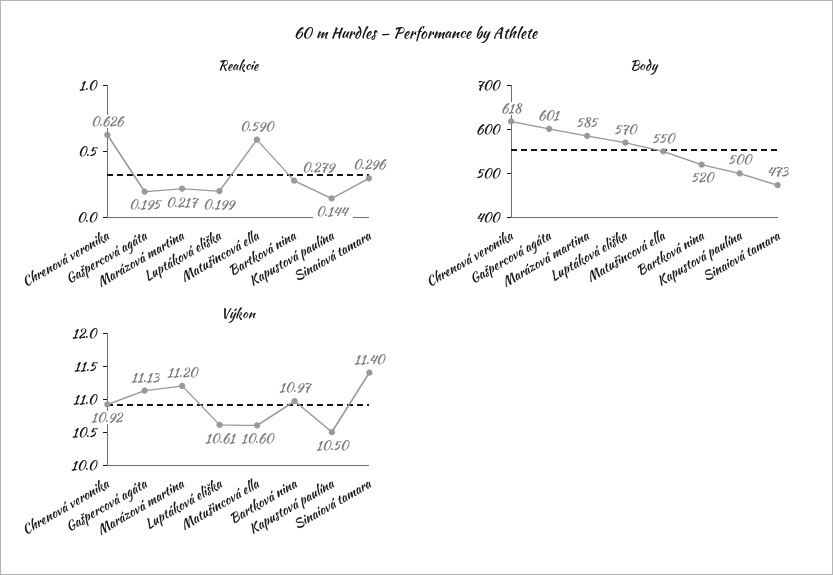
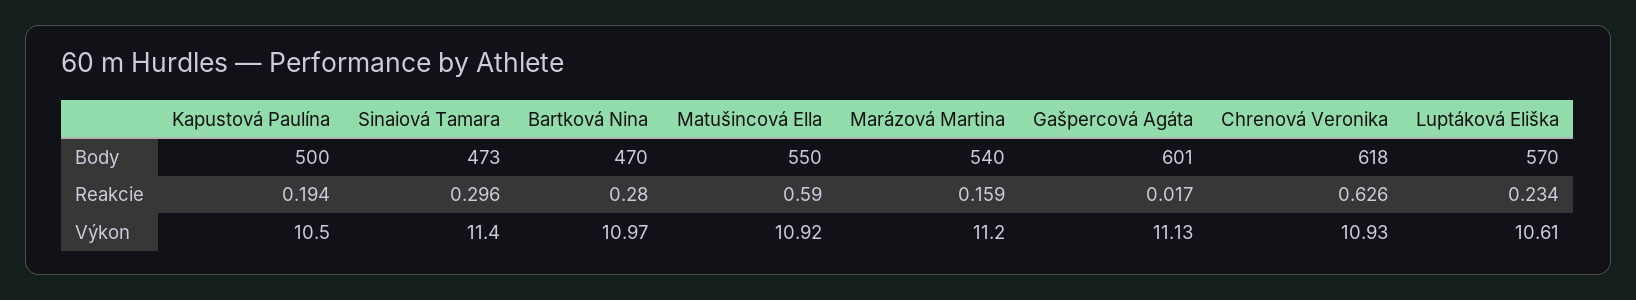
Reakcie, Gašpercová agáta: 0.195 -> 0.017
Reakcie, Marázová martina: 0.217 -> 0.159
Reakcie, Luptáková eliška: 0.199 -> 0.234
Reakcie, Bartková nina: 0.279 -> 0.28
Reakcie, Kapustová paulína: 0.144 -> 0.194
Body, Marázová martina: 585 -> 540
Body, Bartková nina: 520 -> 470
Výkon, Chrenová veronika: 10.92 -> 10.93
Výkon, Matušincová ella: 10.6 -> 10.92

